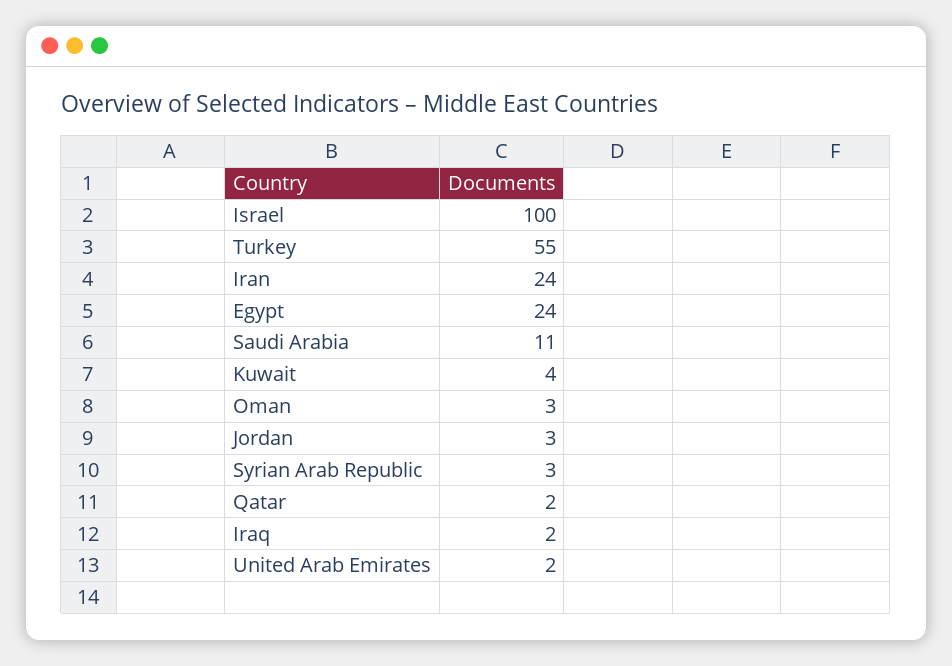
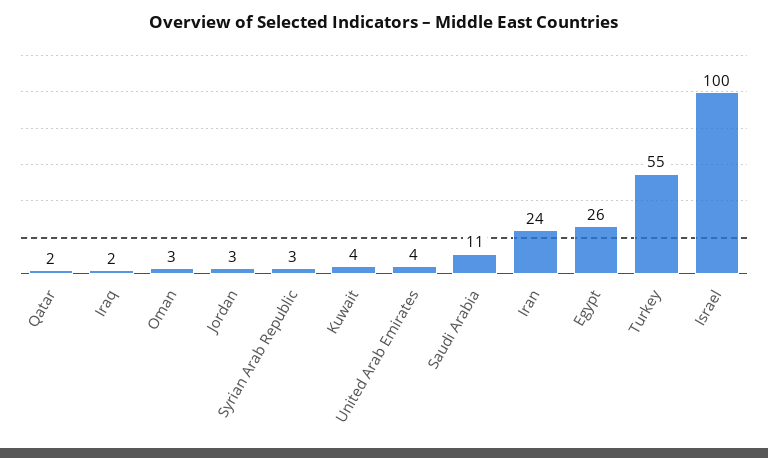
Egypt: 24 -> 26
United Arab Emirates: 2 -> 4

